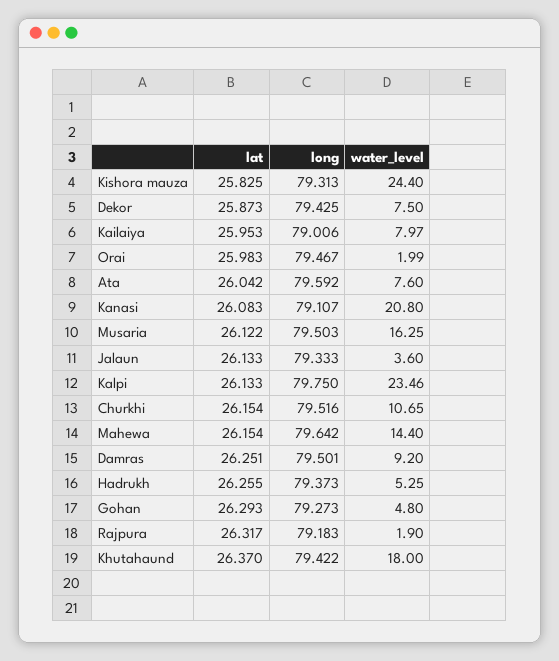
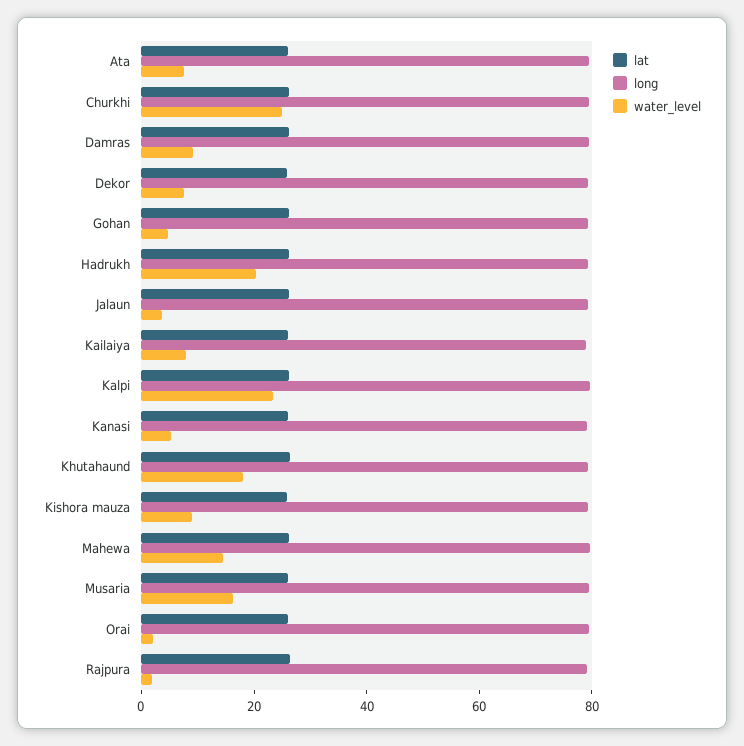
water_level, Kishora mauza: 24.4 -> 10
water_level, Kanasi: 20.8 -> 5
water_level, Churkhi: 10.65 -> 25
water_level, Hadrukh: 5.25 -> 20

